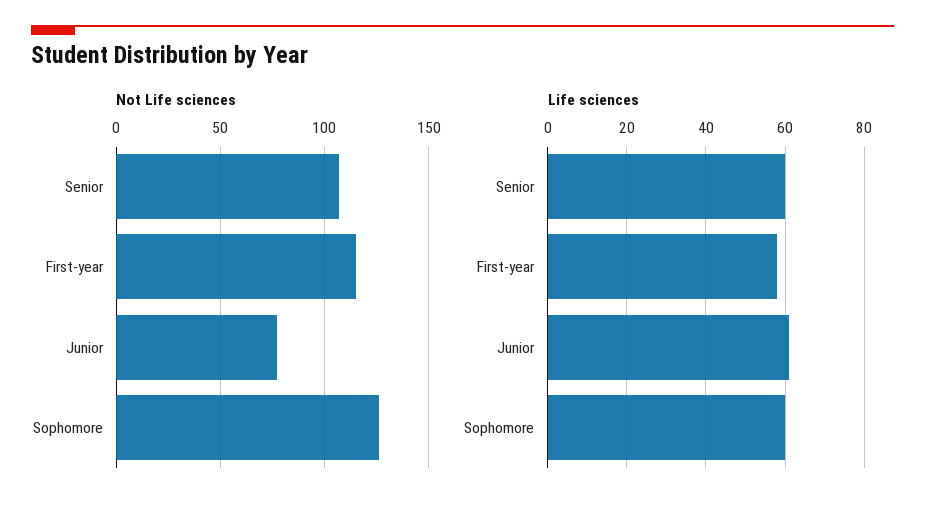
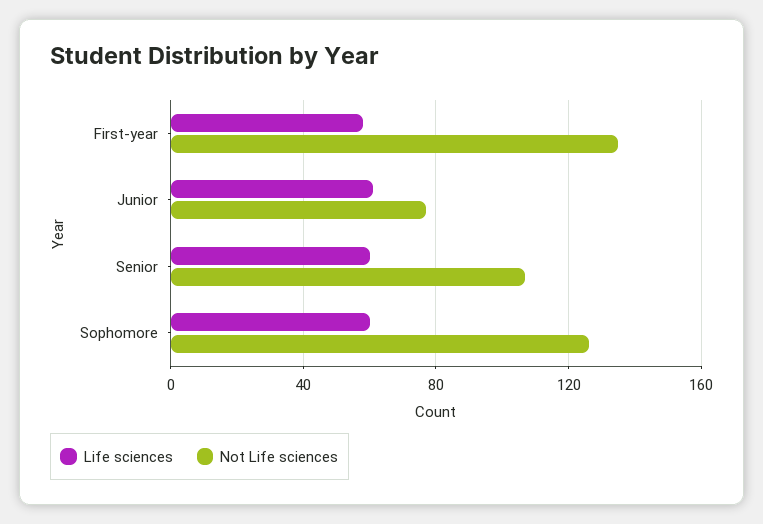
Not Life sciences, First-year: 115 -> 135

